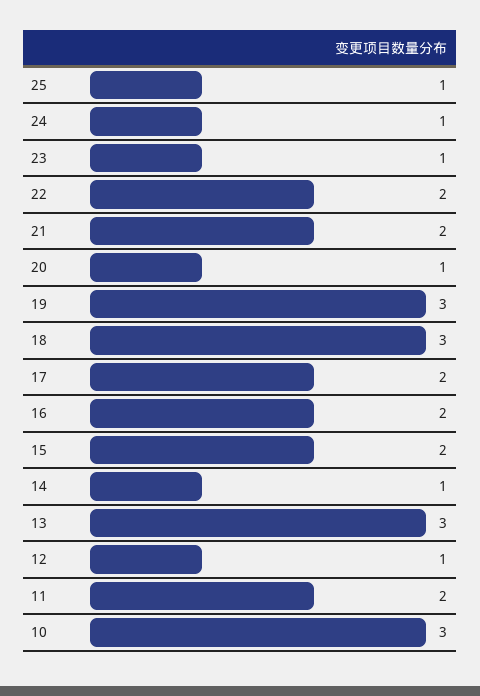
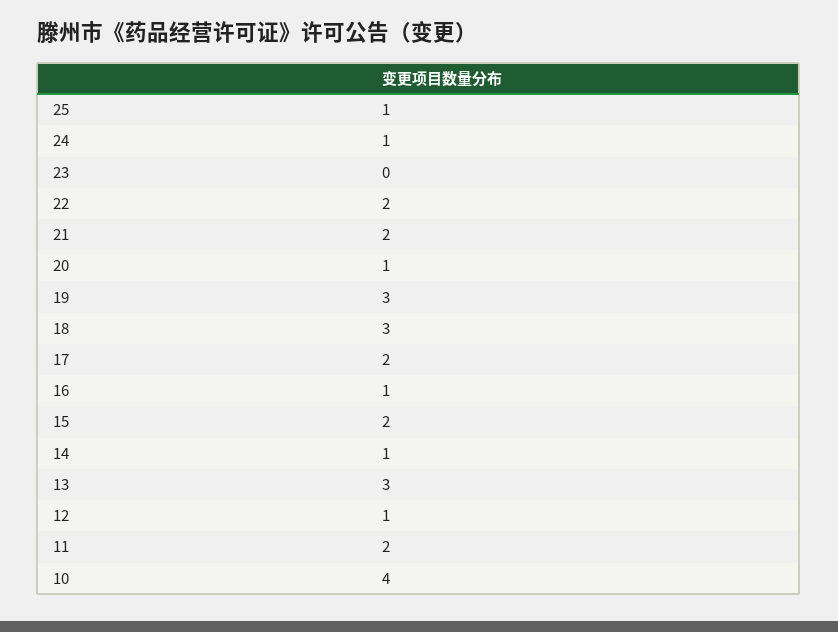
23: 1 -> 0
16: 2 -> 1
10: 3 -> 4

